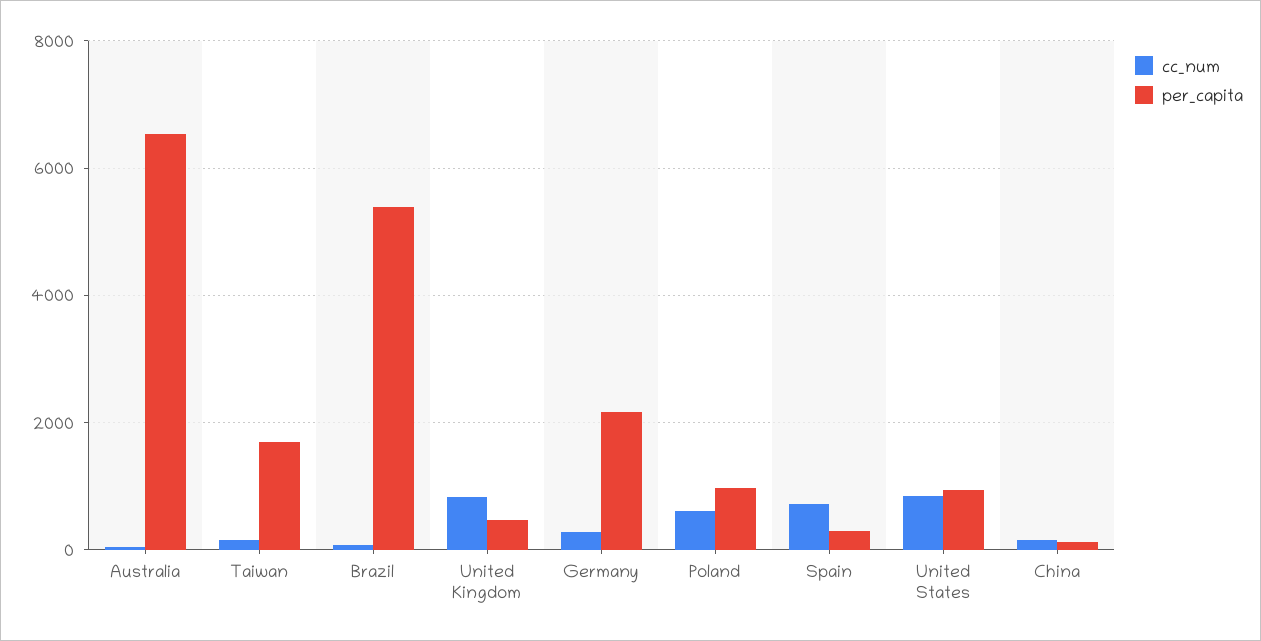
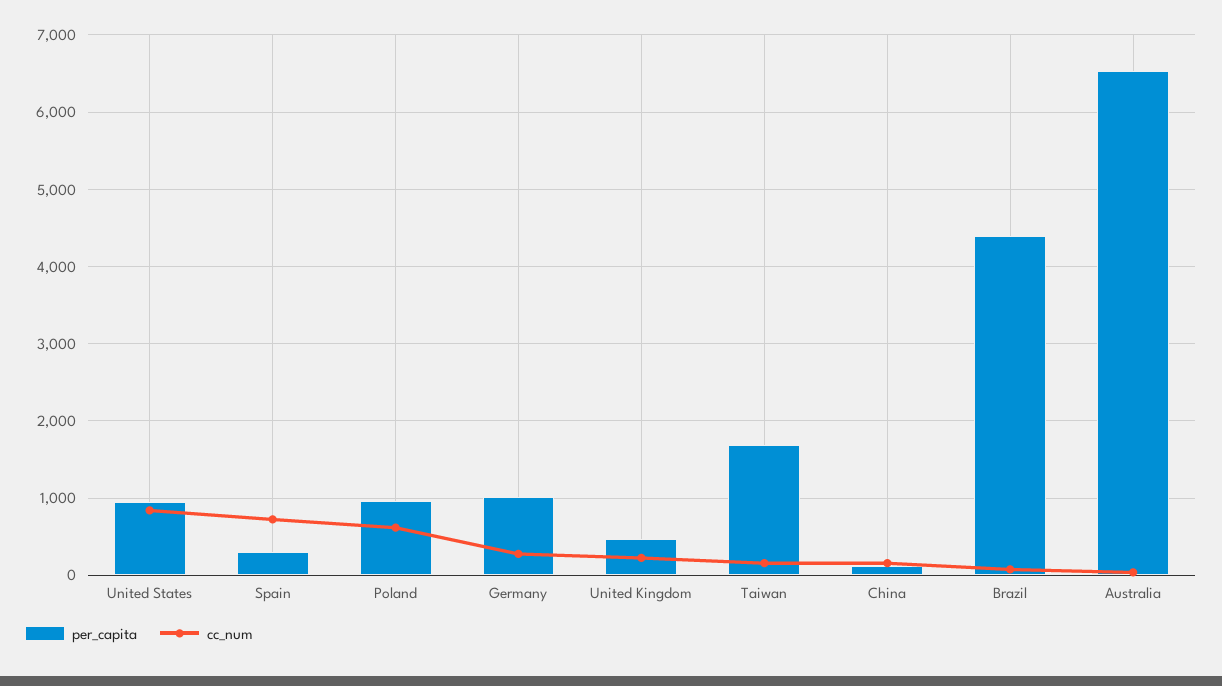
per_capita, Brazil: 5400 -> 4400
cc_num, United Kingdom: 800 -> 200
per_capita, Germany: 2200 -> 1000

